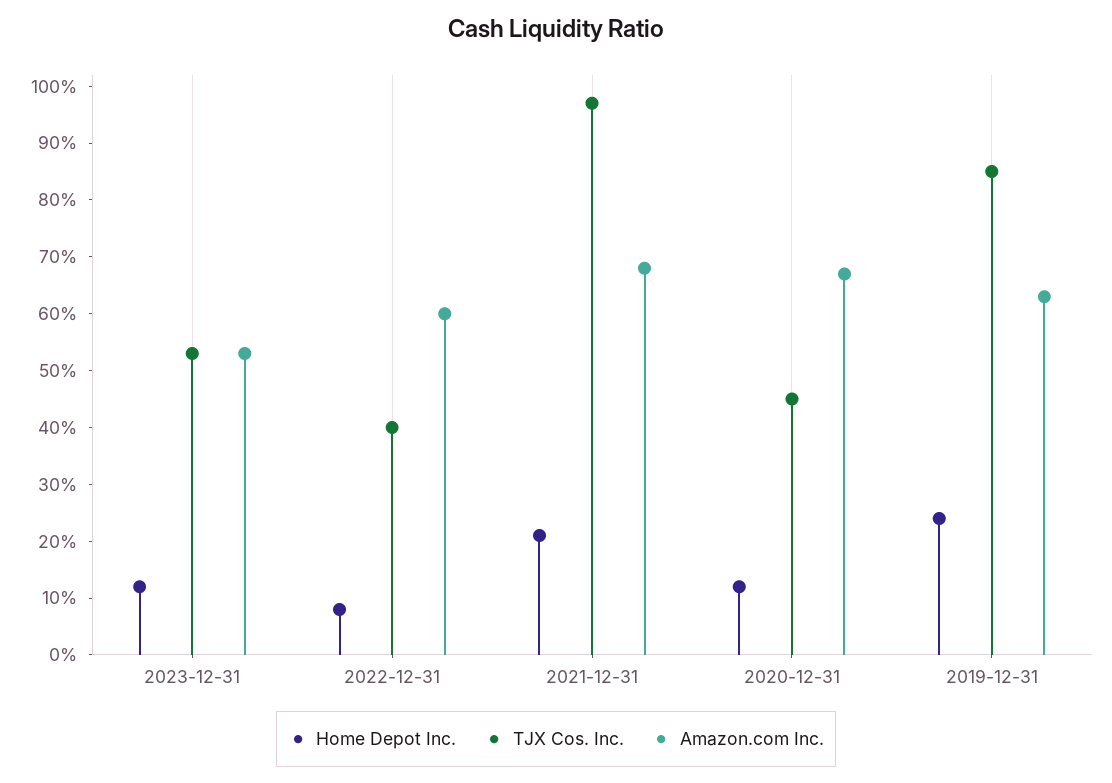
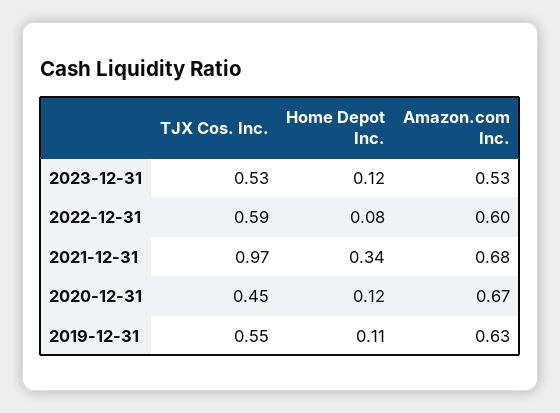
TJX Cos. Inc., 2022-12-31: 0.4 -> 0.59
Home Depot Inc., 2021-12-31: 0.2 -> 0.34
Home Depot Inc., 2019-12-31: 0.25 -> 0.11
TJX Cos. Inc., 2019-12-31: 0.85 -> 0.55

